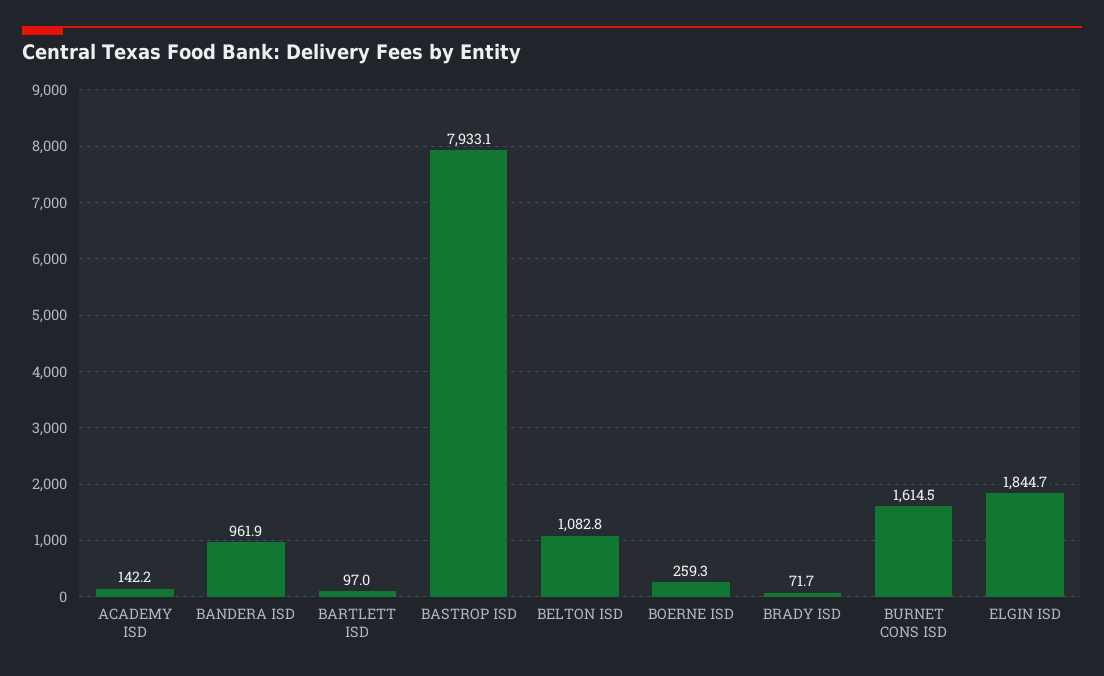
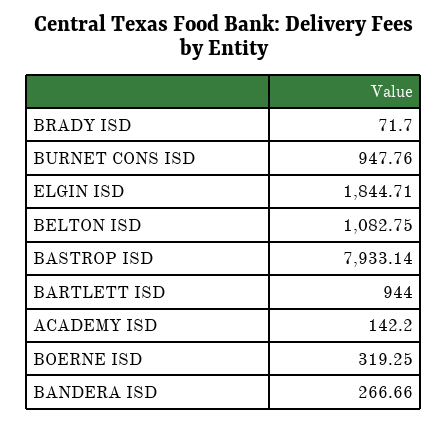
BANDERA ISD: 961.9 -> 266.66
BARTLETT ISD: 97 -> 944
BOERNE ISD: 259.3 -> 319.25
BURNET CONS ISD: 1614.5 -> 947.76

